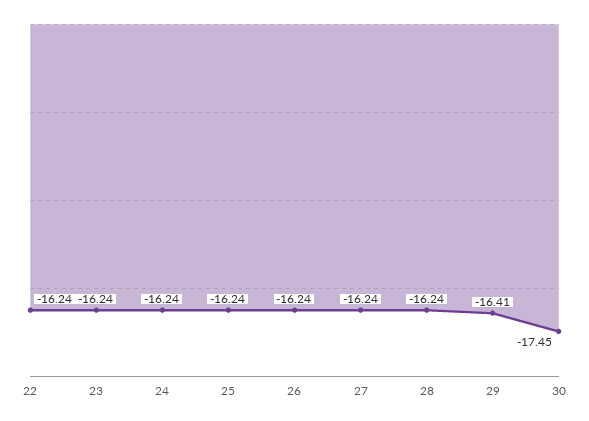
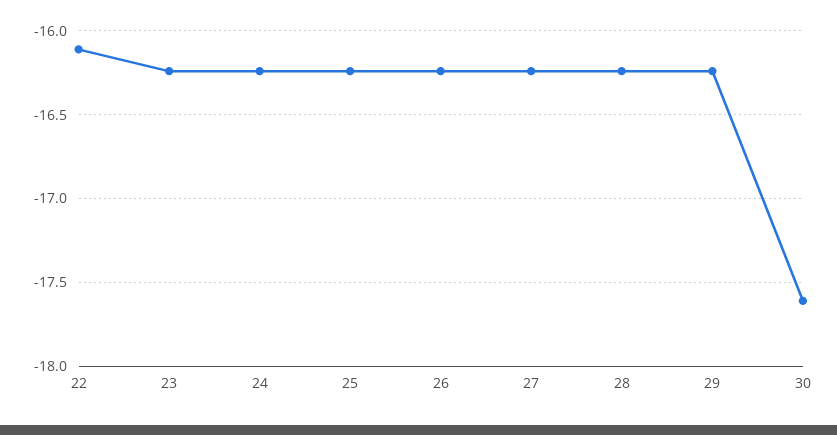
22: -16.24 -> -16.1
29: -16.41 -> -16.25
30: -17.45 -> -17.6

